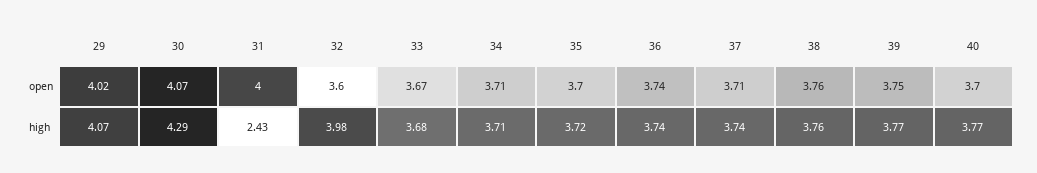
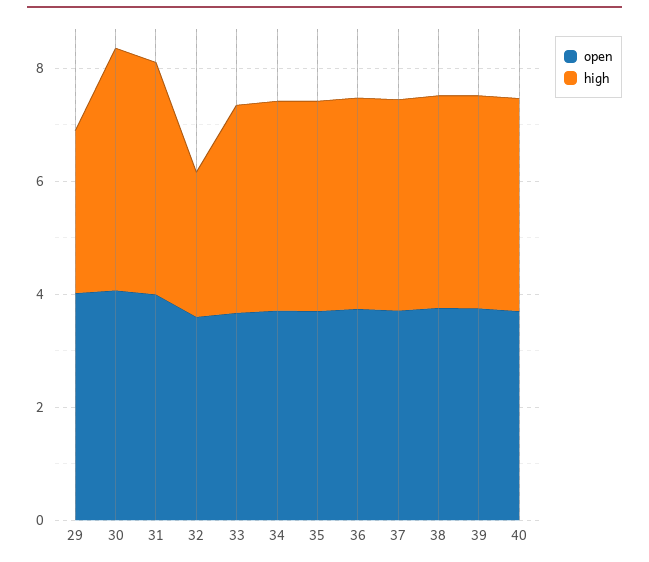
high, 29: 4.07 -> 3
high, 31: 2.43 -> 4
high, 32: 3.98 -> 2.5

